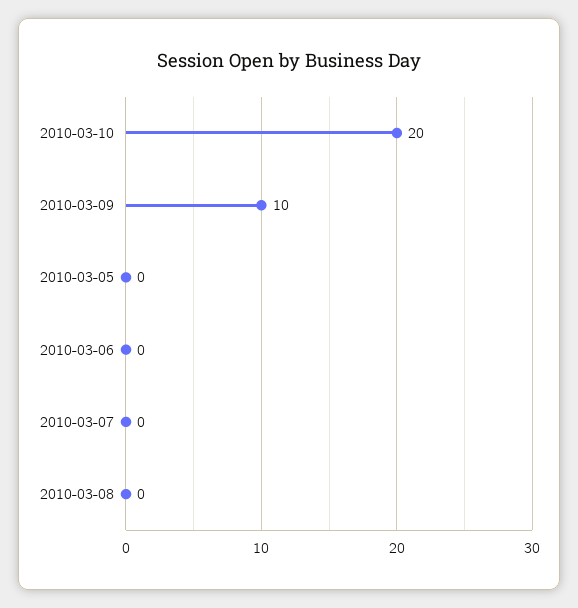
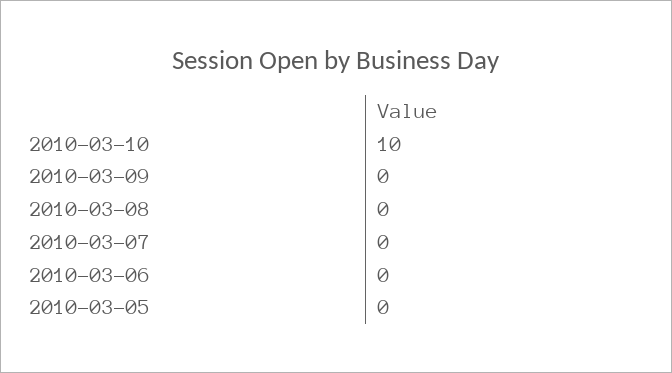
2010-03-10: 20 -> 10
2010-03-09: 10 -> 0

